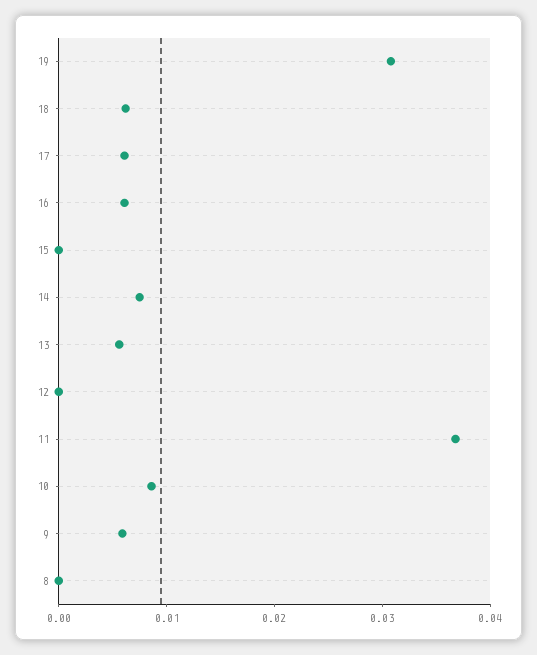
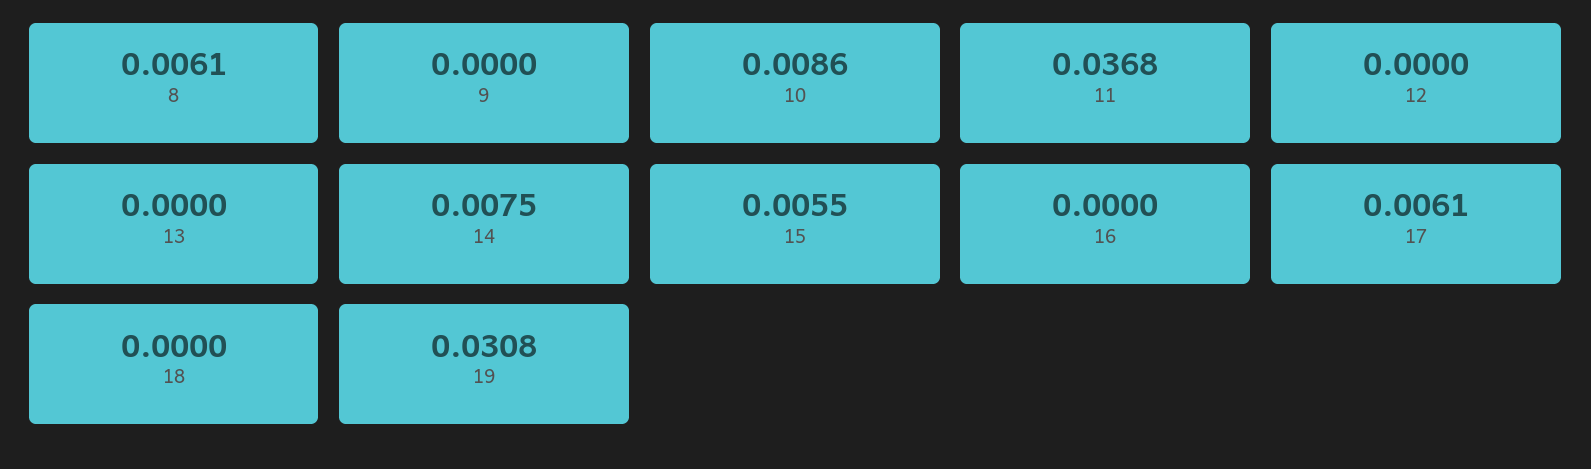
18: 0.006 -> 0
16: 0.006 -> 0
15: 0 -> 0.0055
13: 0.006 -> 0
9: 0.006 -> 0
8: 0 -> 0.0061

